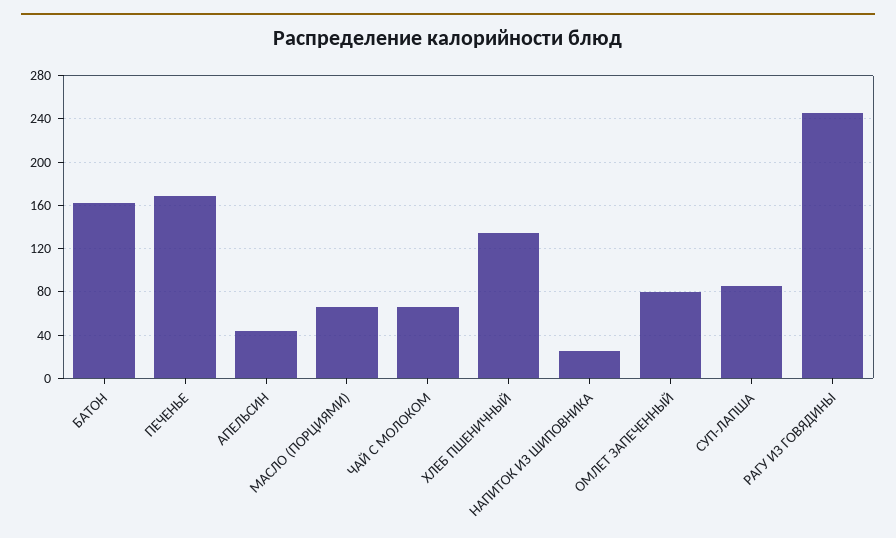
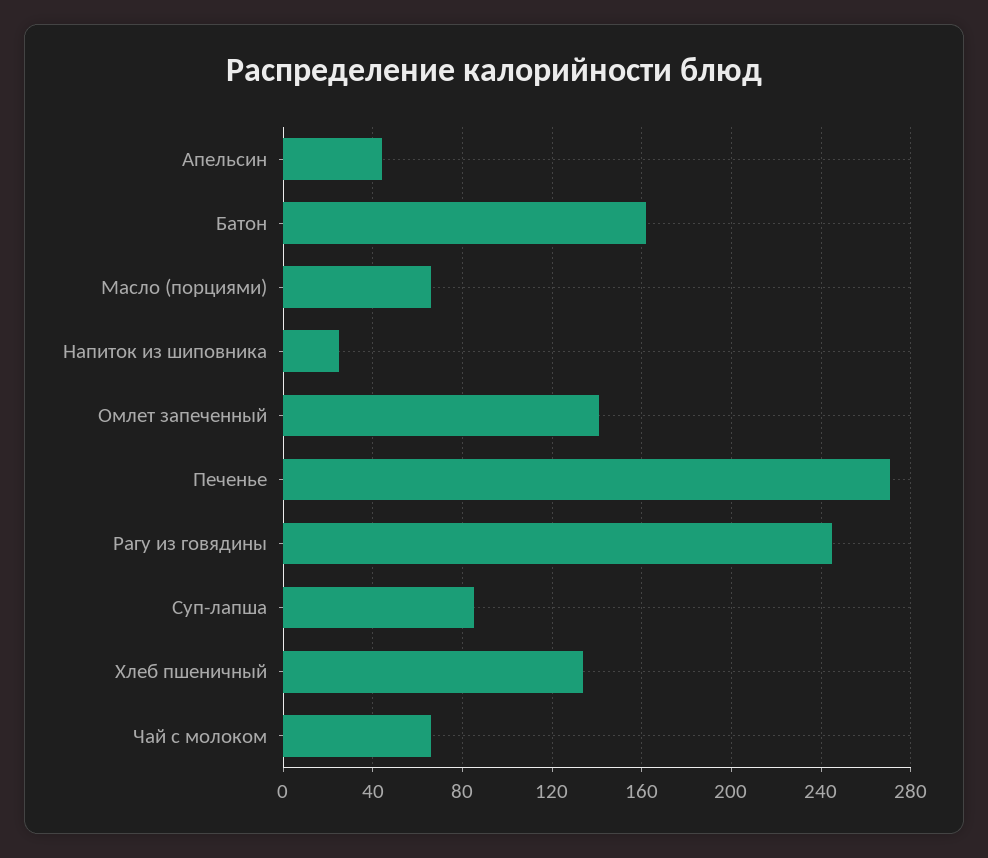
ПЕЧЕНЬЕ: 170 -> 270
ОМЛЕТ ЗАПЕЧЕННЫЙ: 80 -> 140

